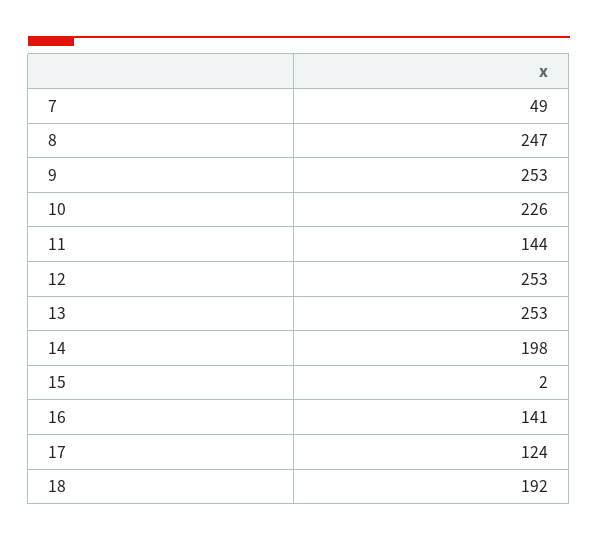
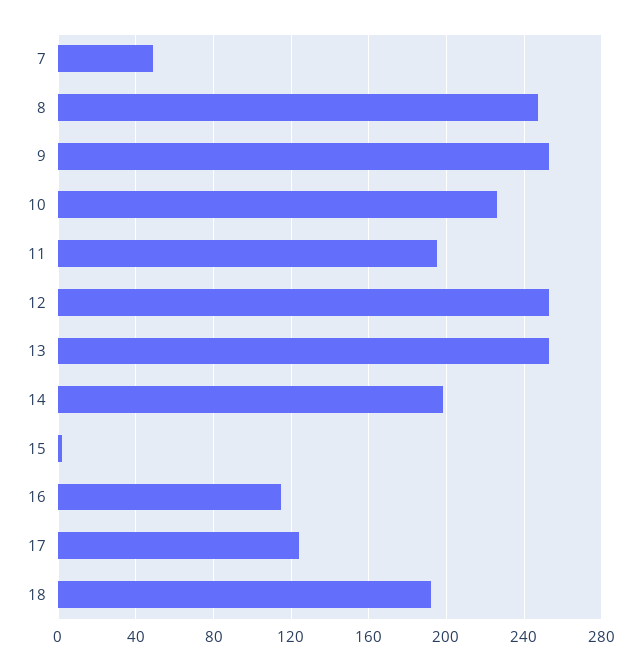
11: 144 -> 195
16: 141 -> 115

